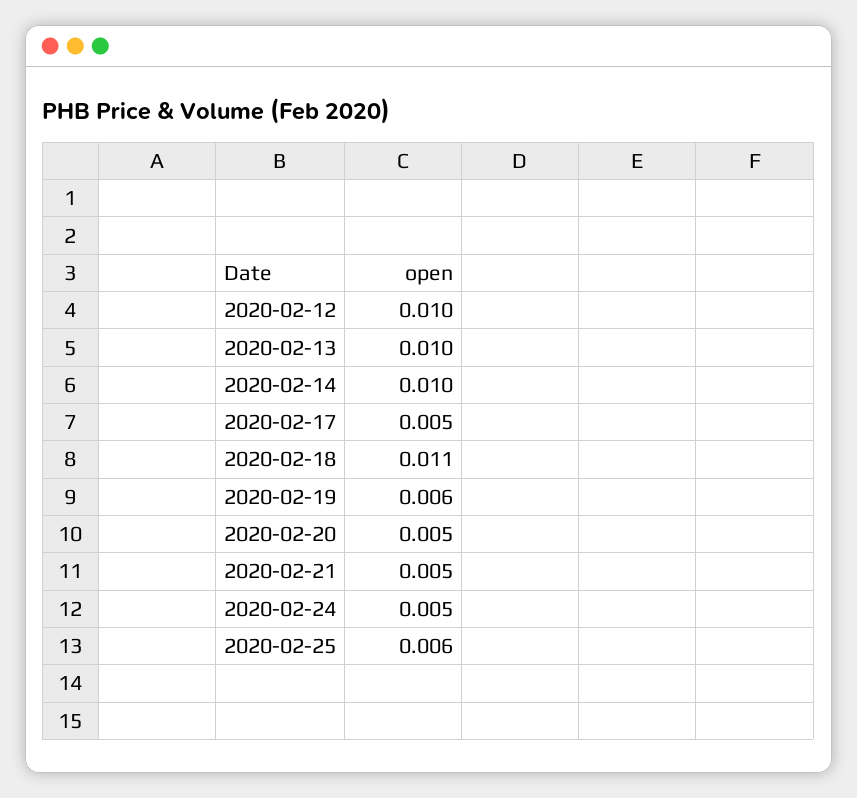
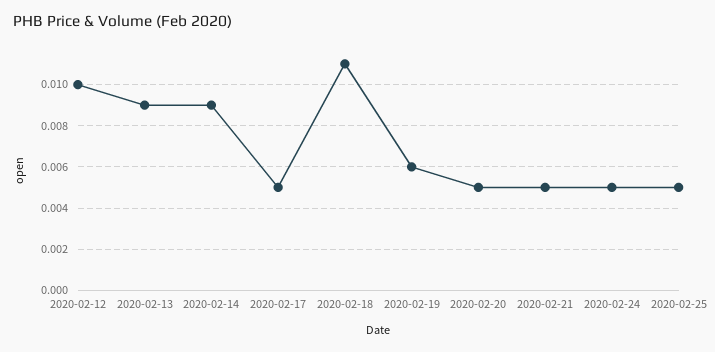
2020-02-13: 0.01 -> 0.009
2020-02-14: 0.01 -> 0.009
2020-02-25: 0.006 -> 0.005

